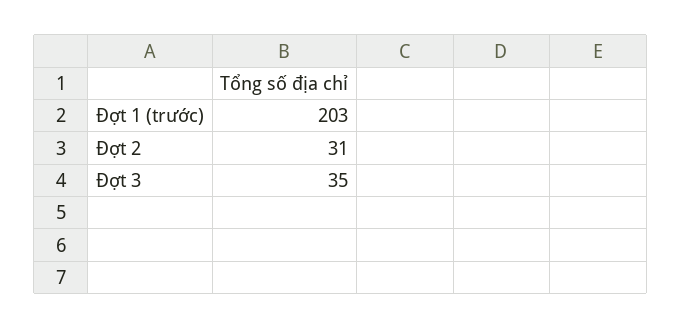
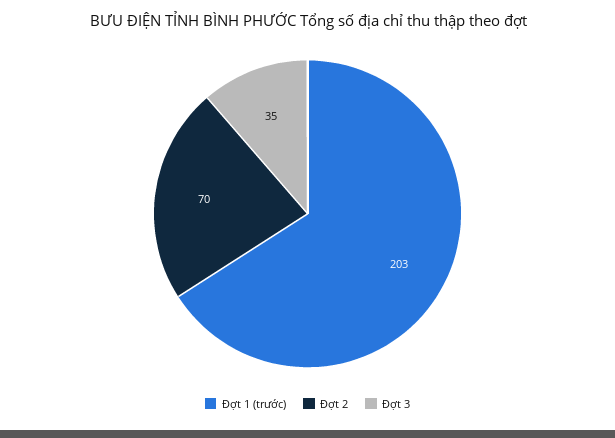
Đợt 2: 31 -> 70

